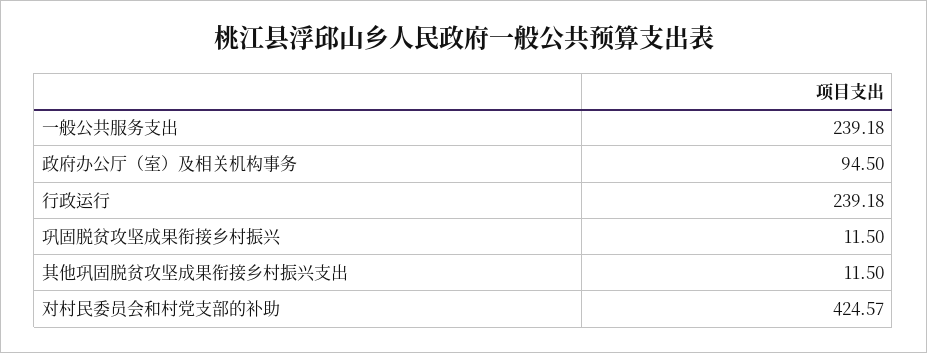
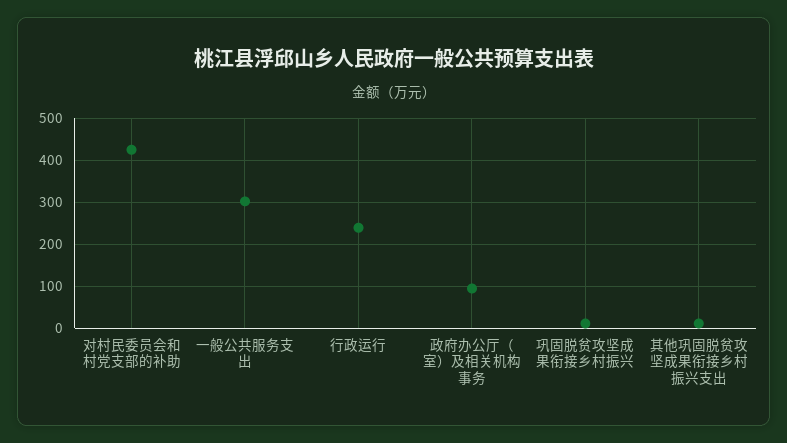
一般公共服务支出: 239.18 -> 300

